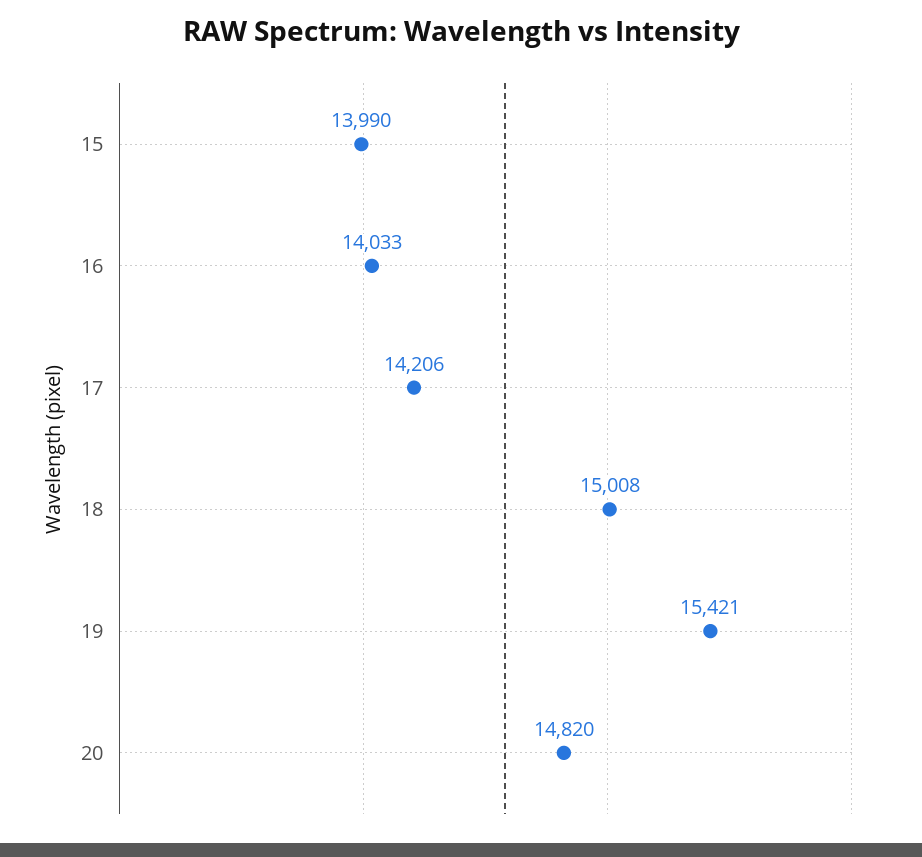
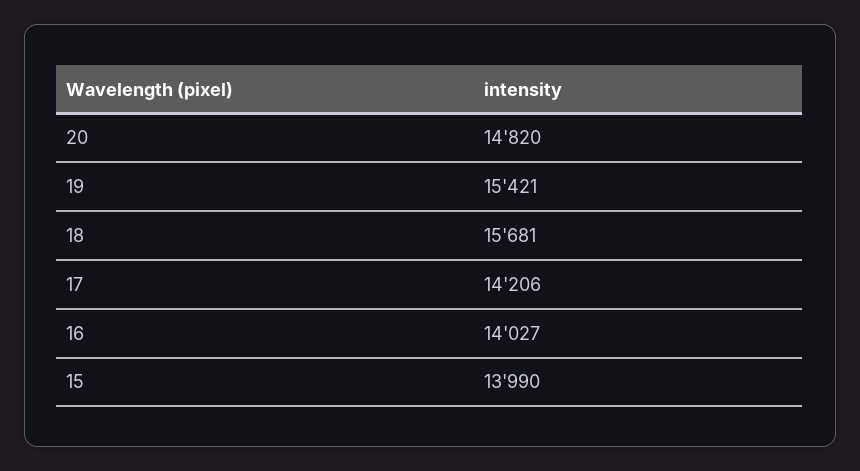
16: 14033 -> 14027
18: 15008 -> 15681

